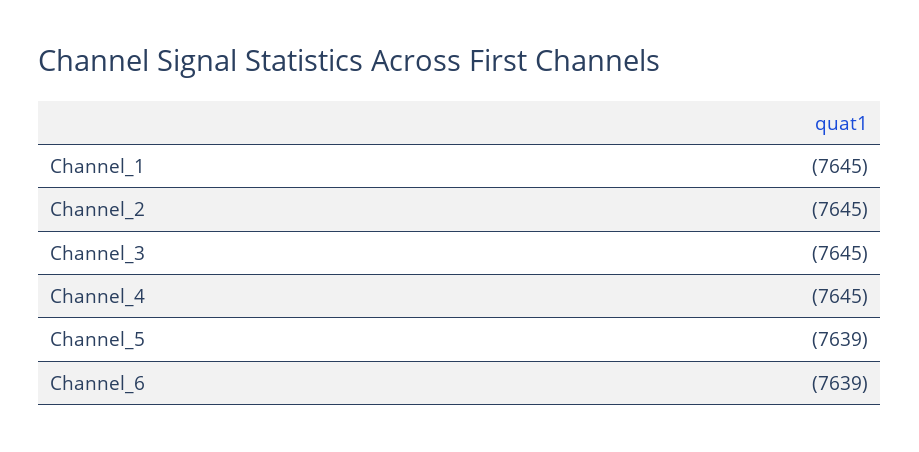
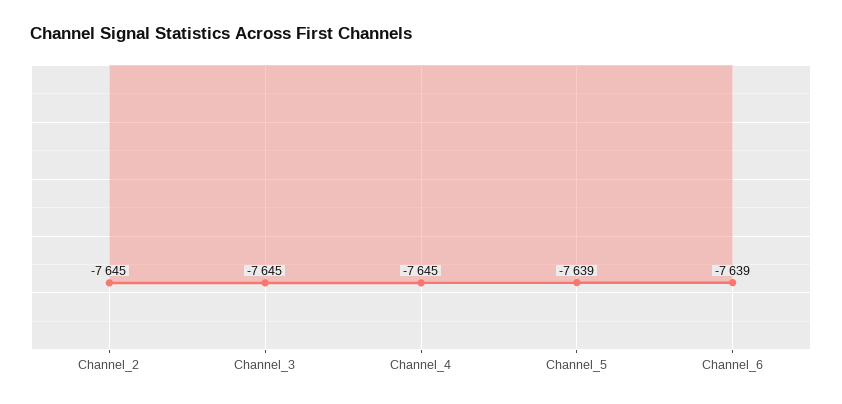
Channel_1: -7645 -> none

